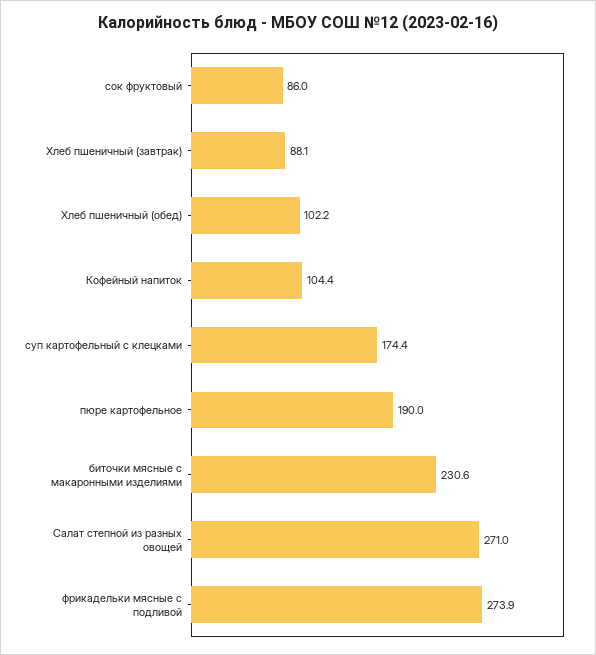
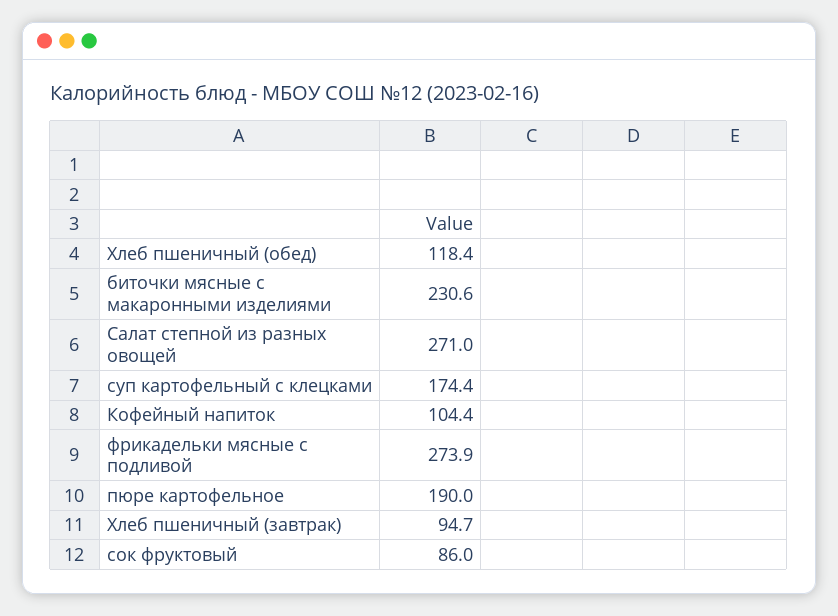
Хлеб пшеничный (завтрак): 88.1 -> 94.7
Хлеб пшеничный (обед): 102.2 -> 118.4

